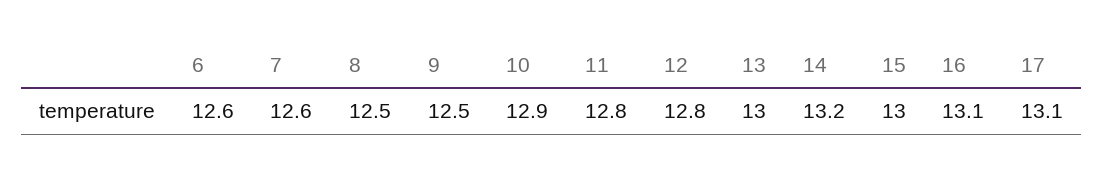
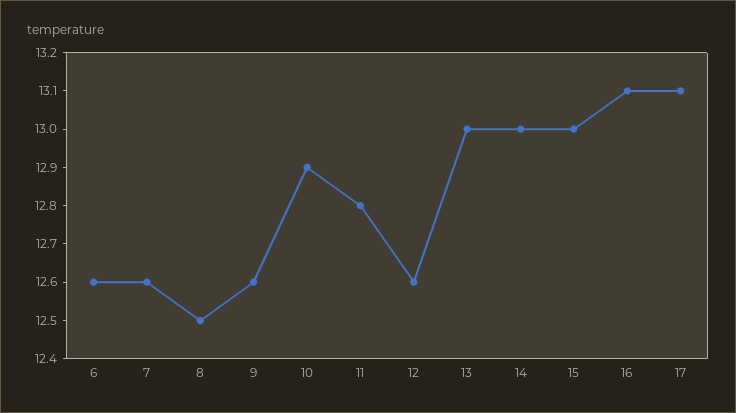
9: 12.5 -> 12.6
12: 12.8 -> 12.6
14: 13.2 -> 13

